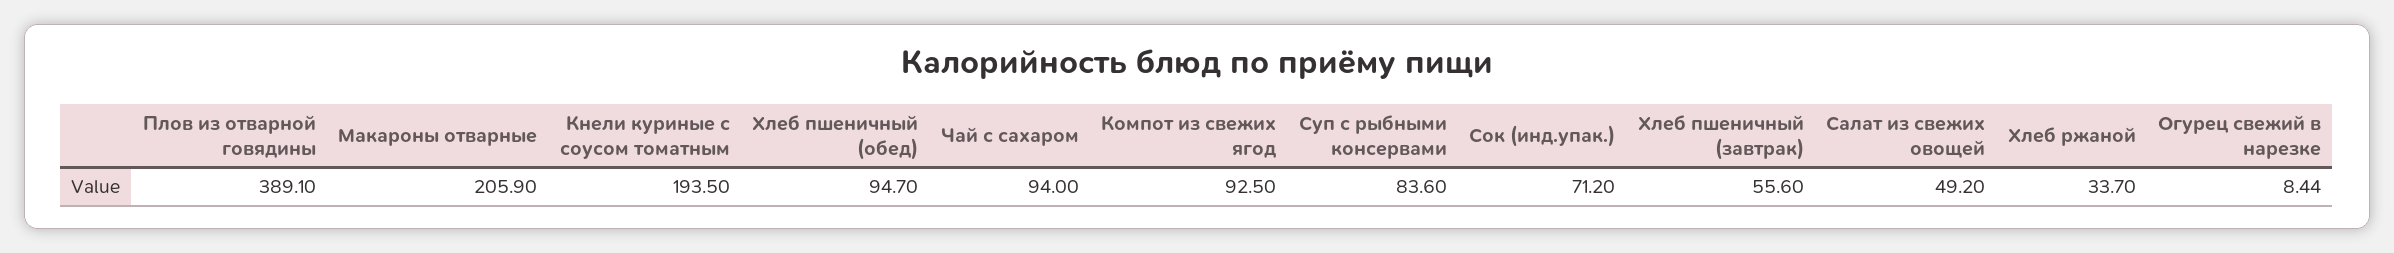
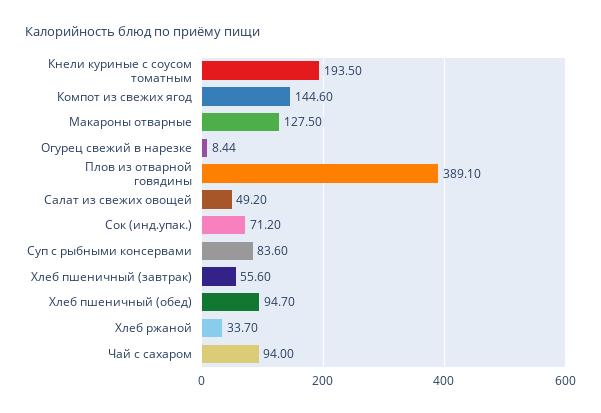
Макароны отварные: 205.9 -> 127.5
Компот из свежих ягод: 92.5 -> 144.6

